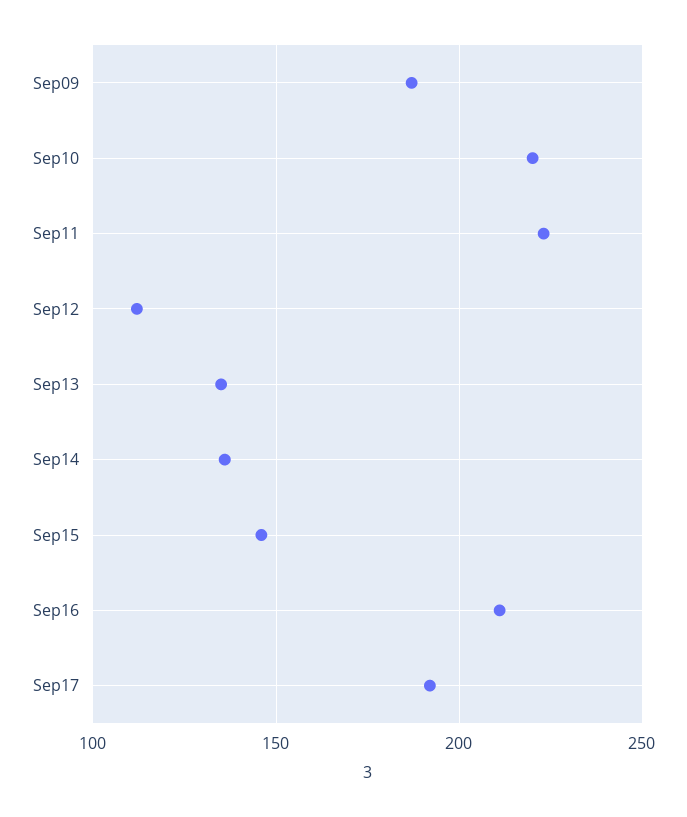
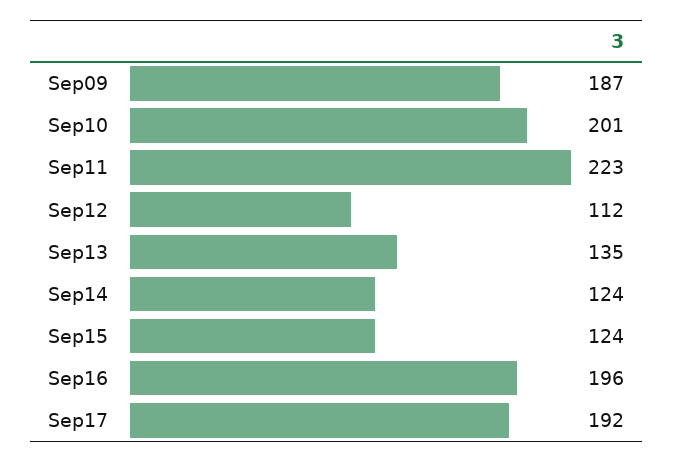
Sep10: 220 -> 201
Sep14: 135 -> 124
Sep15: 145 -> 124
Sep16: 210 -> 196

